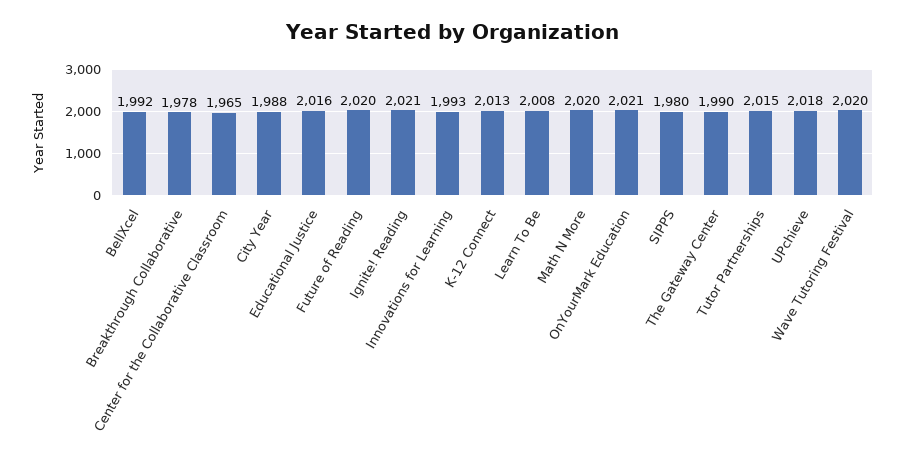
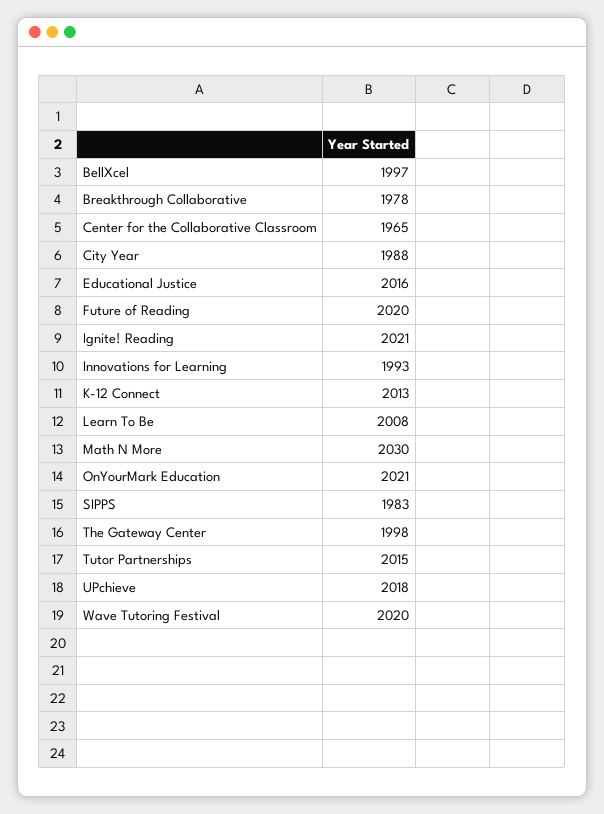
BellXcel: 1992 -> 1997
Math N More: 2020 -> 2030
SIPPS: 1980 -> 1983
The Gateway Center: 1990 -> 1998

